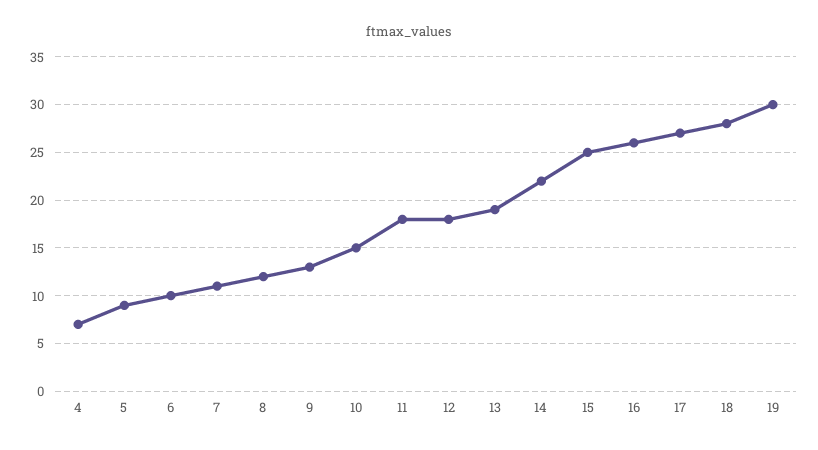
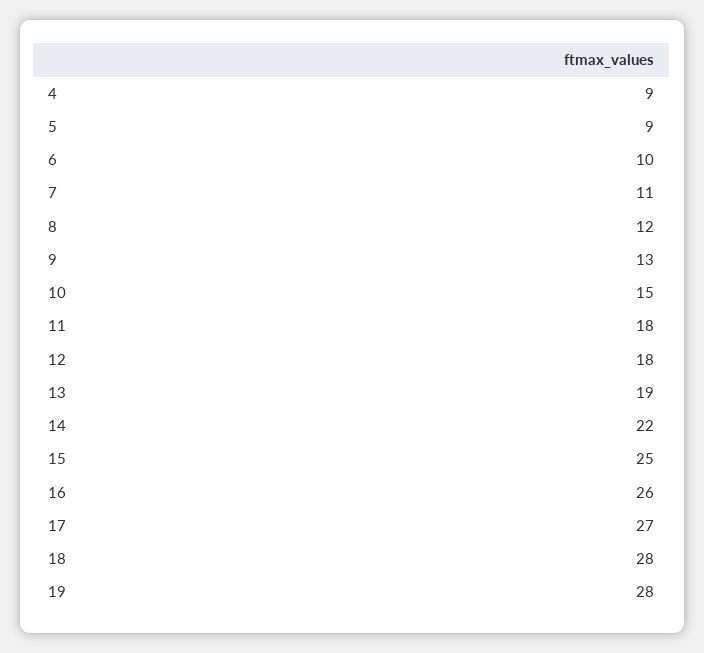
4: 7 -> 9
19: 30 -> 28

